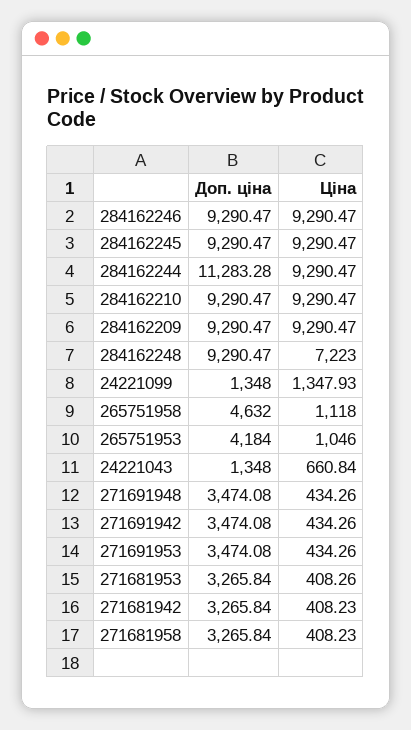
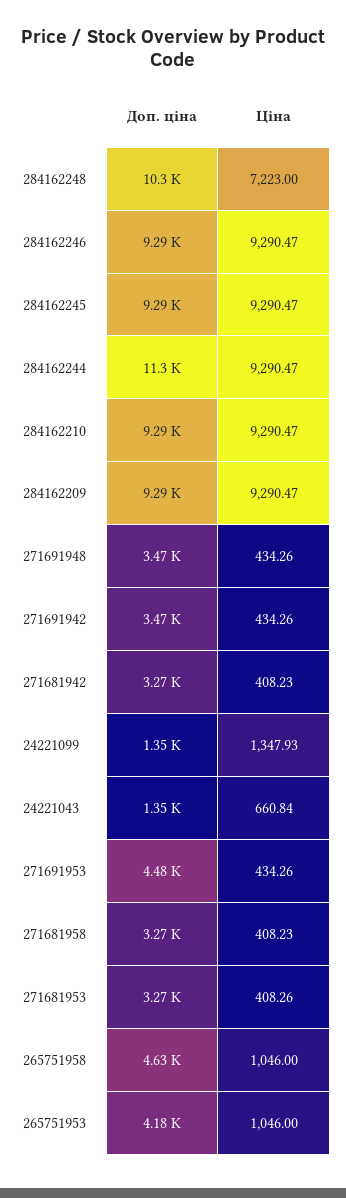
Доп. ціна, 284162248: 9290.47 -> 10300
Ціна, 265751958: 1118 -> 1046
Доп. ціна, 271691953: 3474.08 -> 4480

